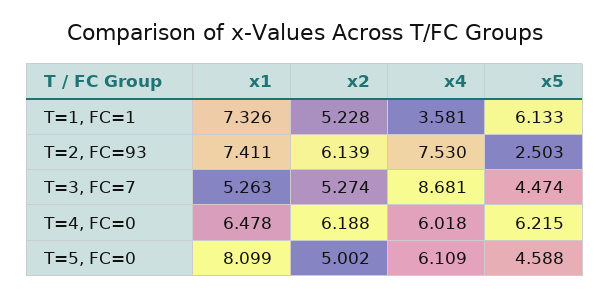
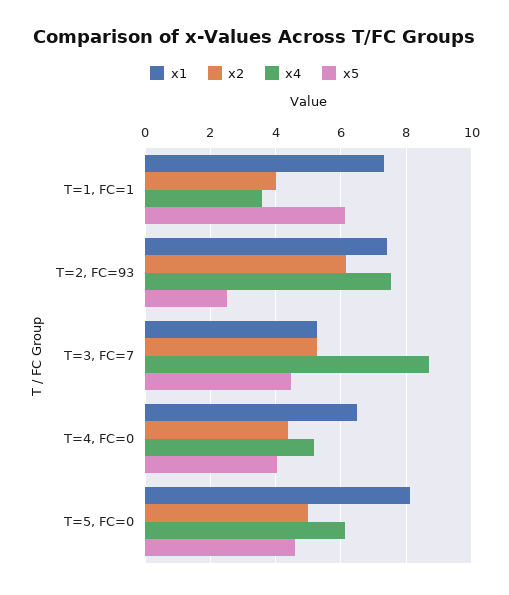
x2, T=1, FC=1: 5.228 -> 4
x2, T=4, FC=0: 6.188 -> 4.4
x4, T=4, FC=0: 6.018 -> 5.2
x5, T=4, FC=0: 6.215 -> 4

